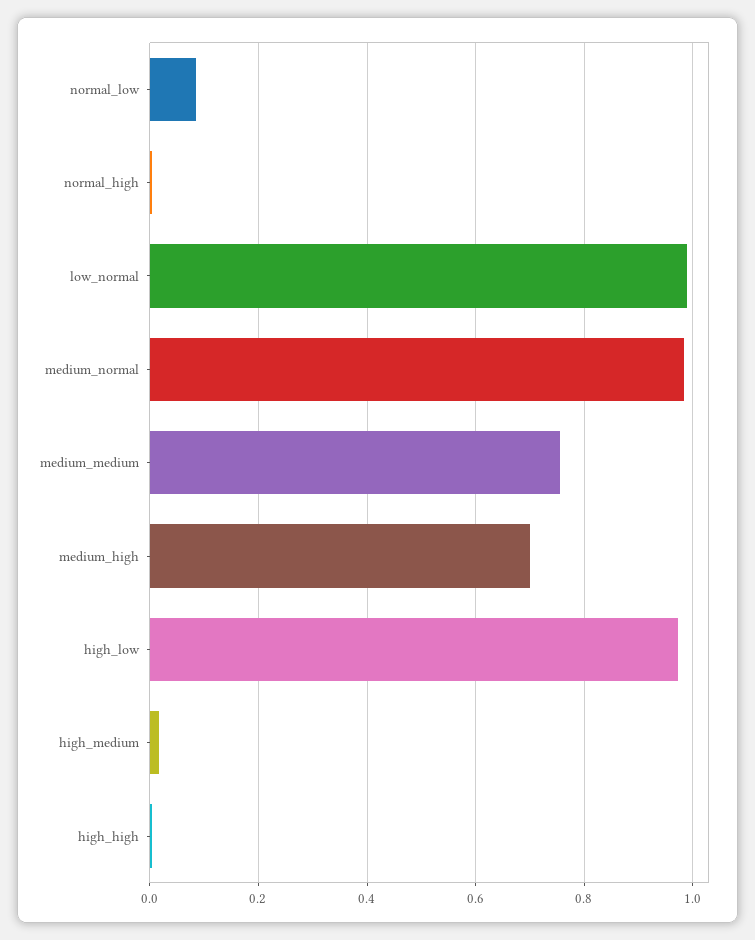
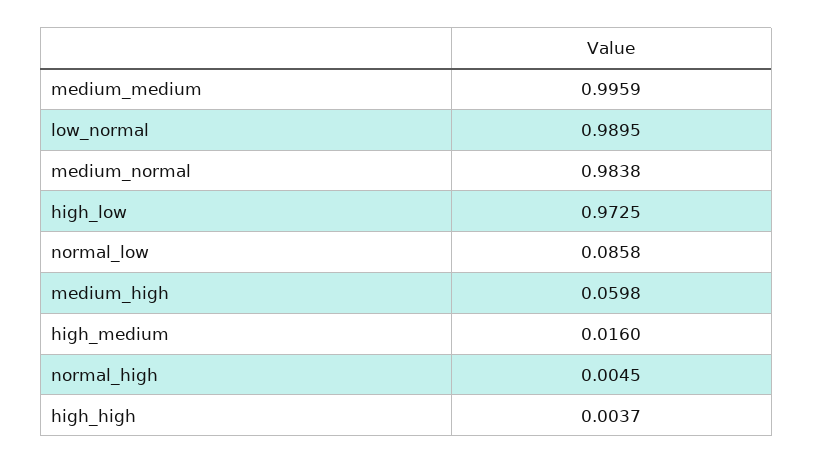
medium_medium: 0.76 -> 0.9959
medium_high: 0.7 -> 0.0598

